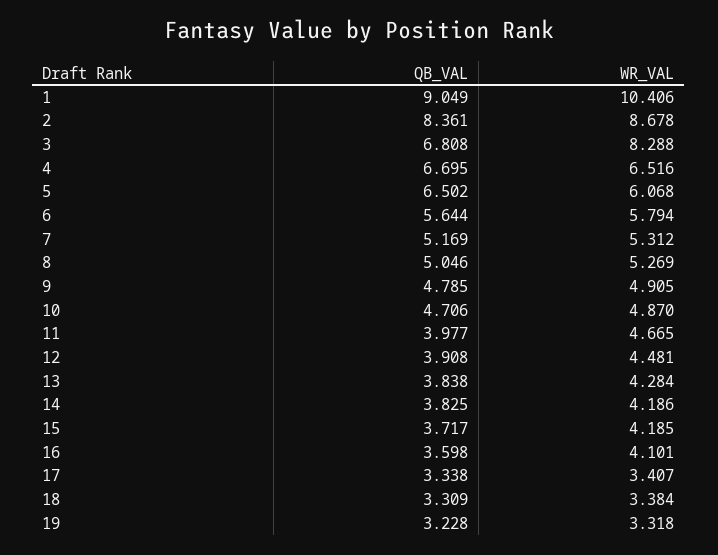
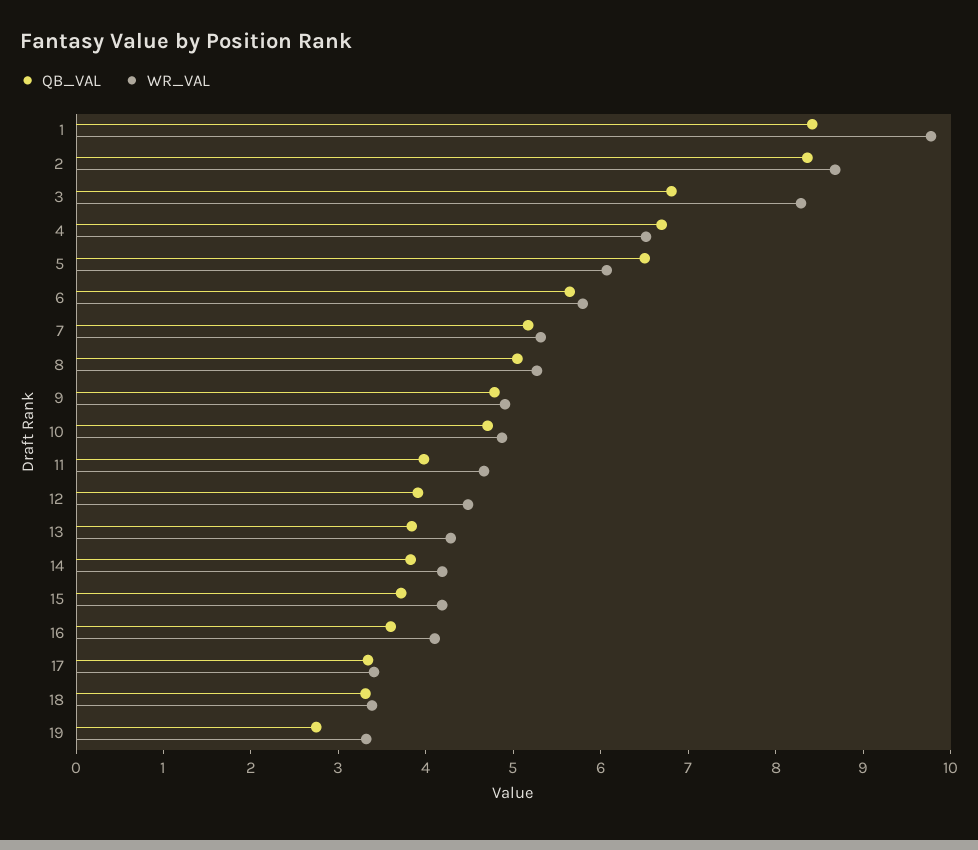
QB_VAL, 1: 9.049 -> 8.4
WR_VAL, 1: 10.406 -> 9.8
QB_VAL, 19: 3.228 -> 2.8

